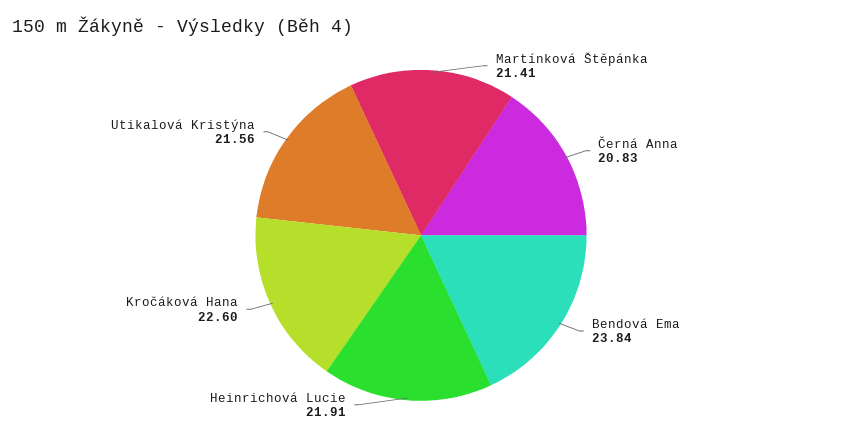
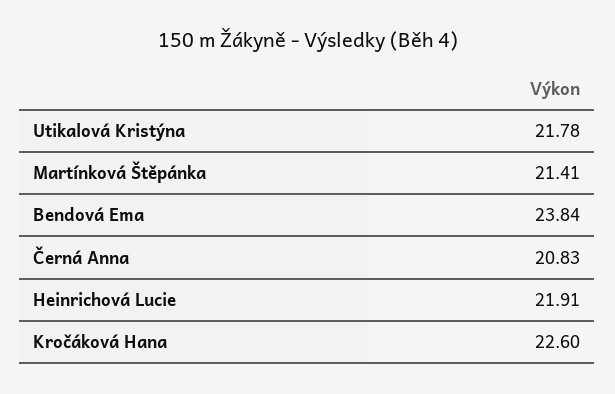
Utikalová Kristýna: 21.56 -> 21.78

